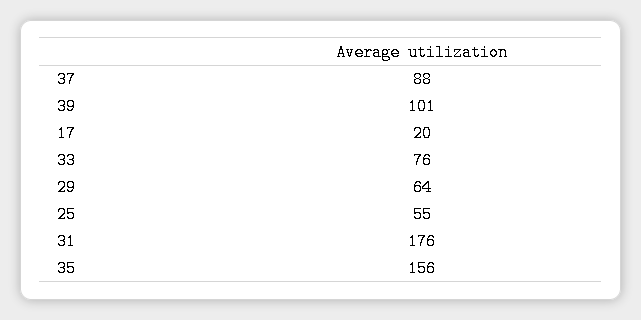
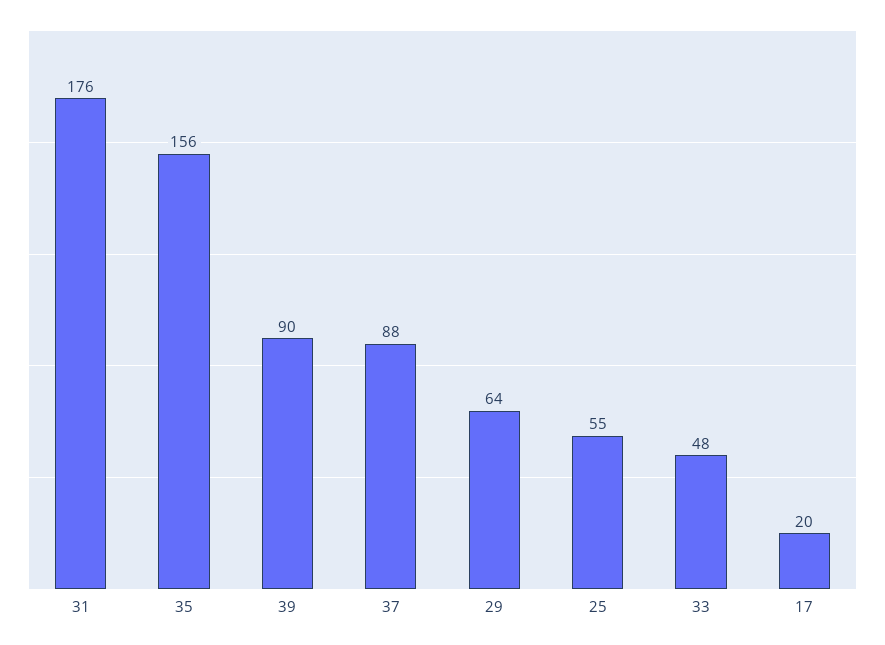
39: 101 -> 90
33: 76 -> 48

